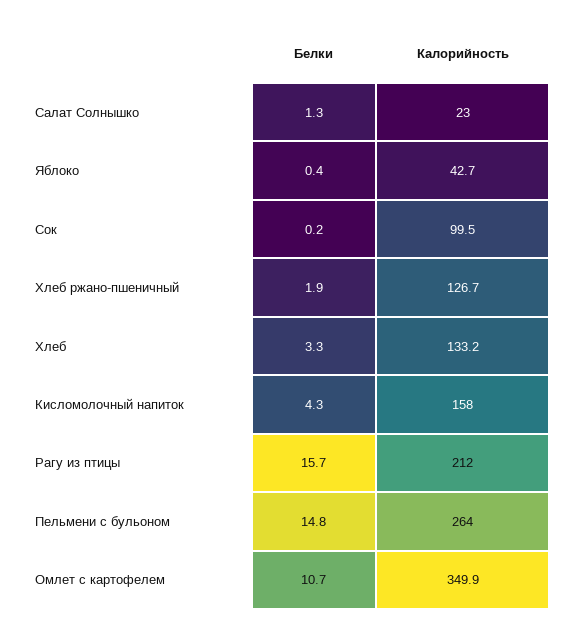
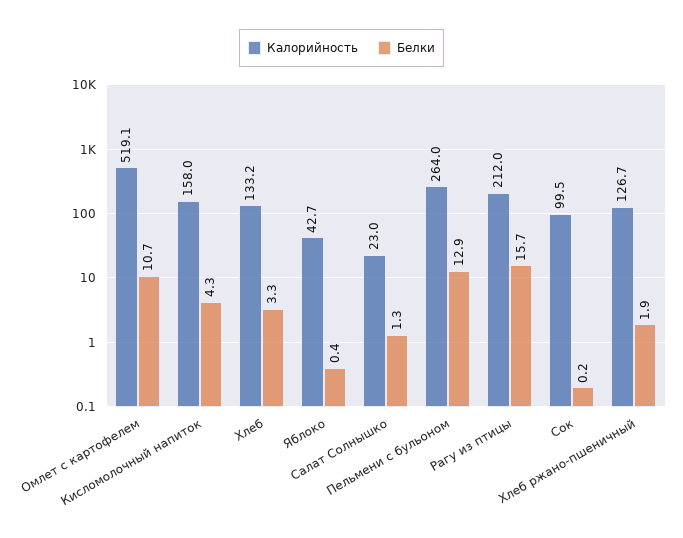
Белки, Пельмени с бульоном: 14.8 -> 12.9
Калорийность, Омлет с картофелем: 349.9 -> 519.1

